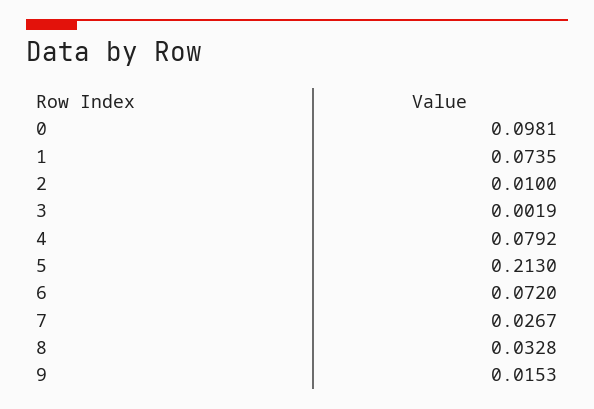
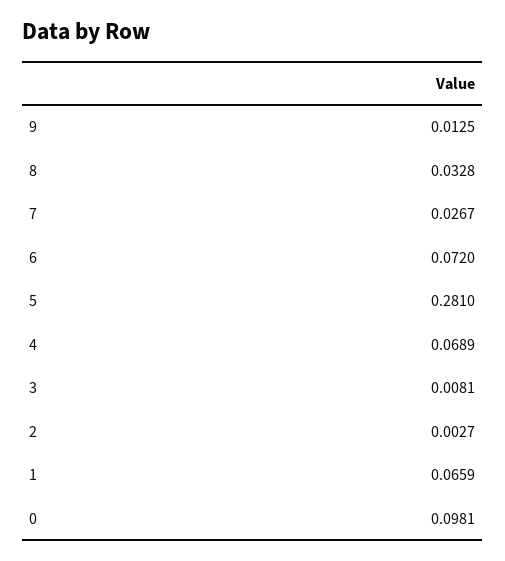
1: 0.0735 -> 0.0659
2: 0.01 -> 0.0027
3: 0.0019 -> 0.0081
4: 0.0792 -> 0.0689
5: 0.213 -> 0.281
9: 0.0153 -> 0.0125

